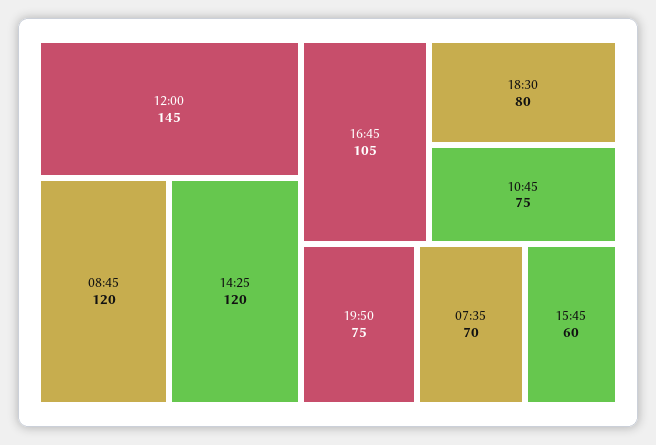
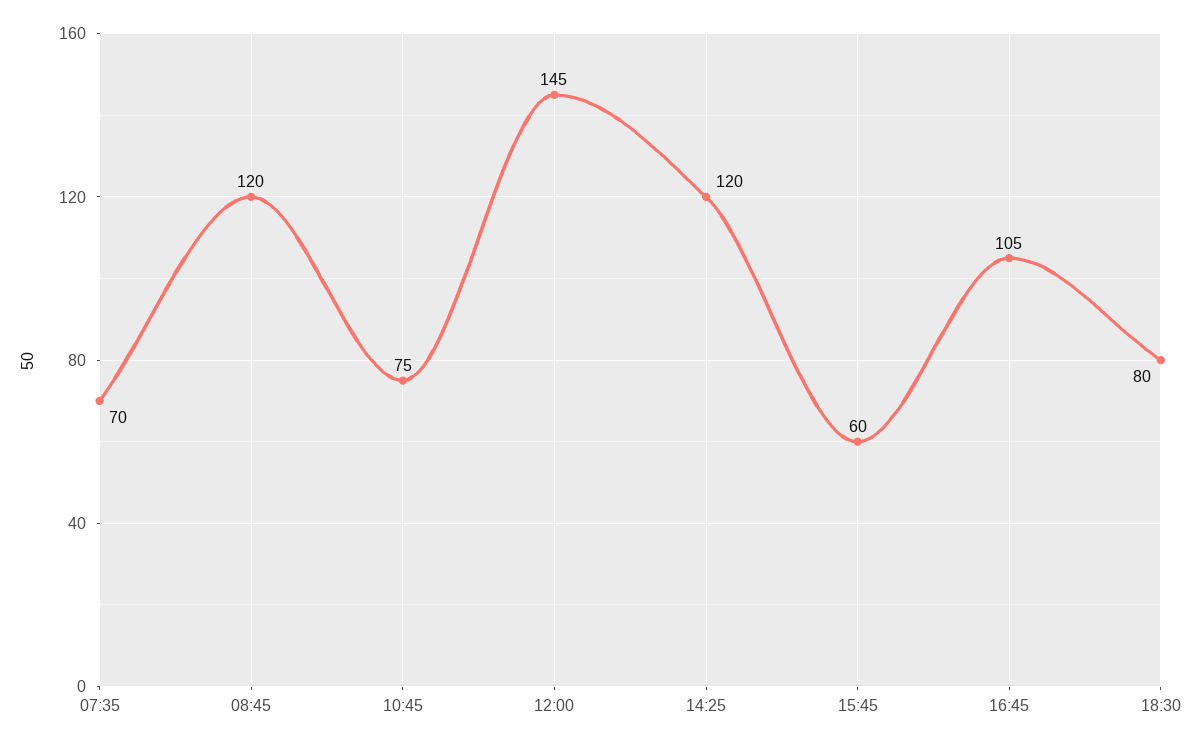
19:50: 75 -> none

